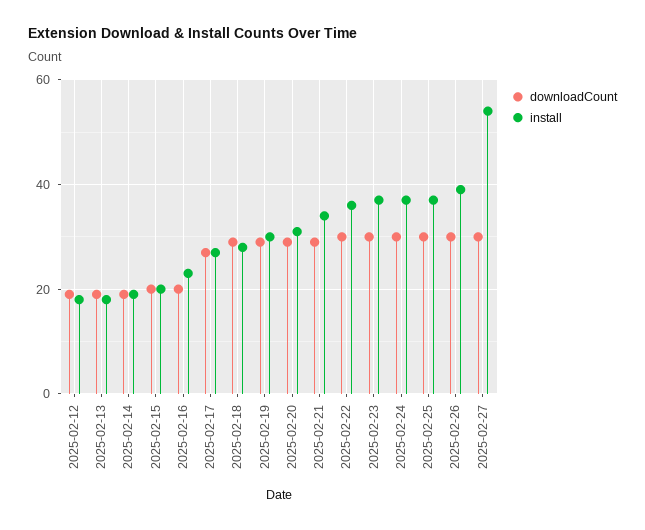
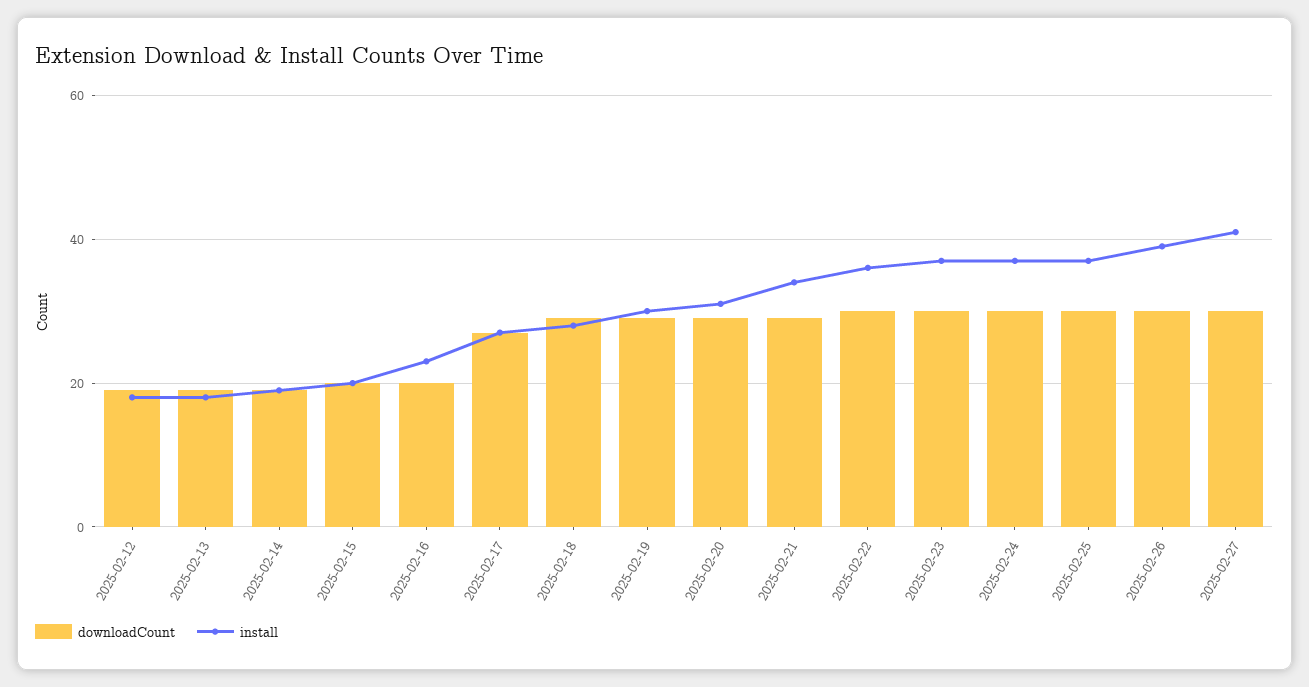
install, 2025-02-27: 55 -> 40

